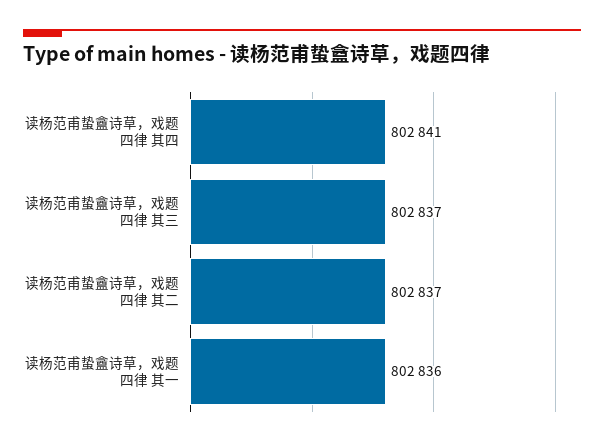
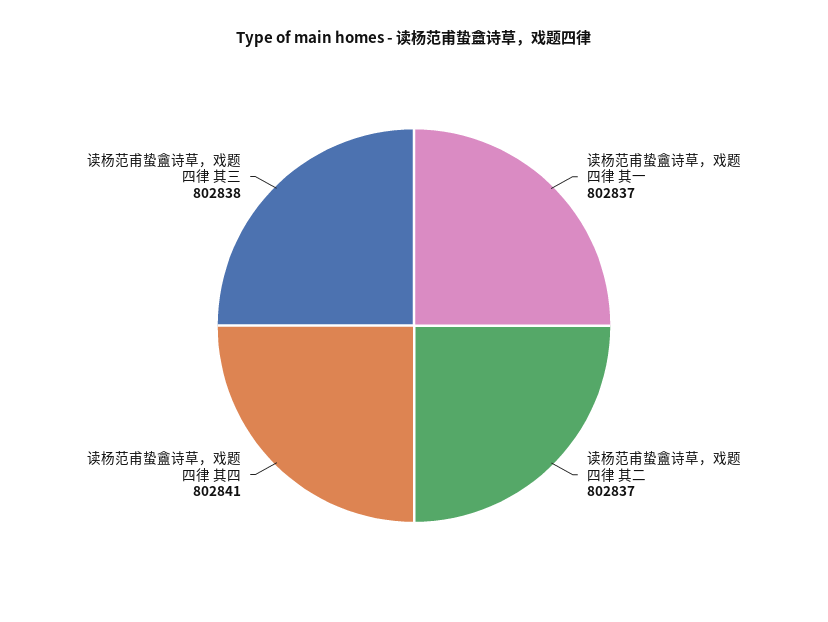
读杨范甫蛰盦诗草，戏题四律 其三: 802837 -> 802838
读杨范甫蛰盦诗草，戏题四律 其一: 802836 -> 802837

